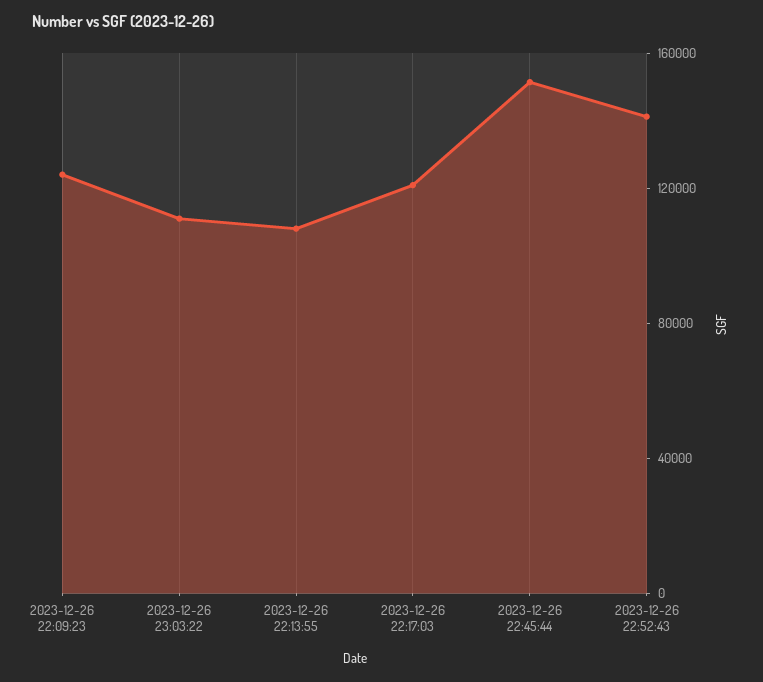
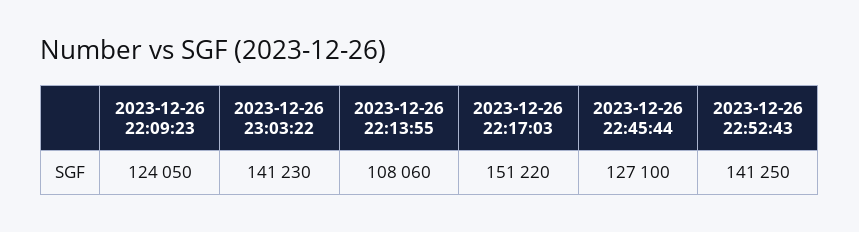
2023-12-26 23:03:22: 110000 -> 141230
2023-12-26 22:17:03: 120000 -> 151220
2023-12-26 22:45:44: 150000 -> 127100

